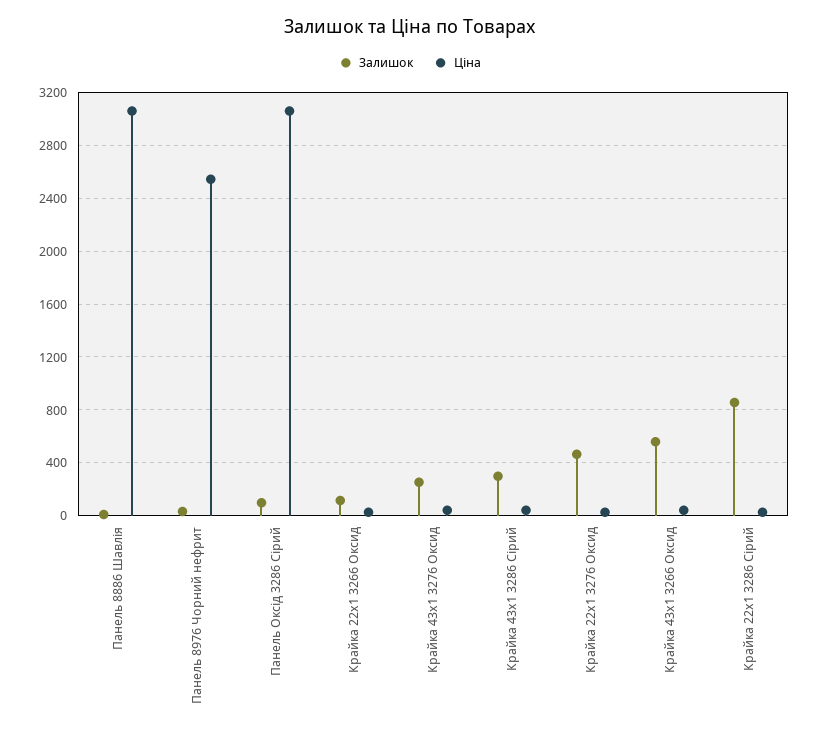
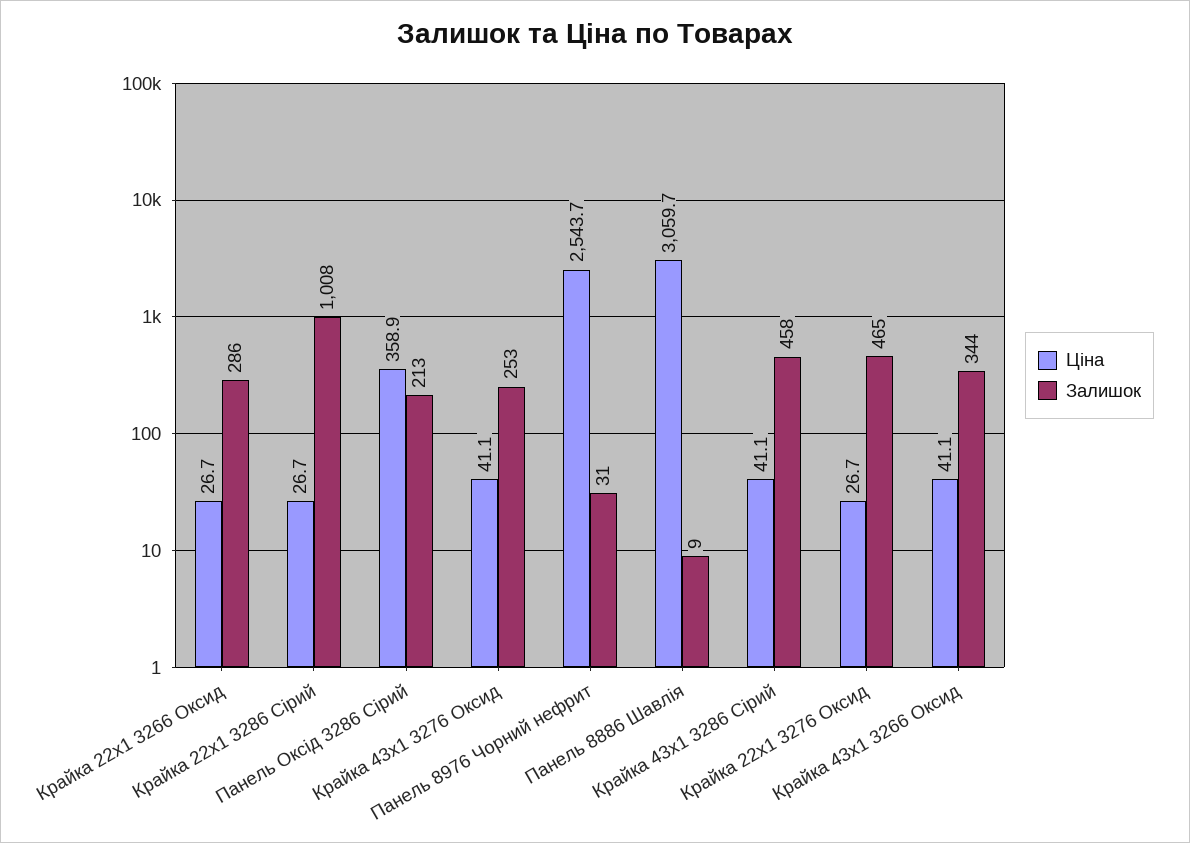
Залишок, Панель Оксід 3286 Сірий: 100 -> 213
Ціна, Панель Оксід 3286 Сірий: 3050 -> 358.9
Залишок, Крайка 22x1 3266 Оксид: 100 -> 286
Залишок, Крайка 43x1 3286 Сірий: 300 -> 458
Залишок, Крайка 43x1 3266 Оксид: 550 -> 344
Залишок, Крайка 22x1 3286 Сірий: 850 -> 1008

